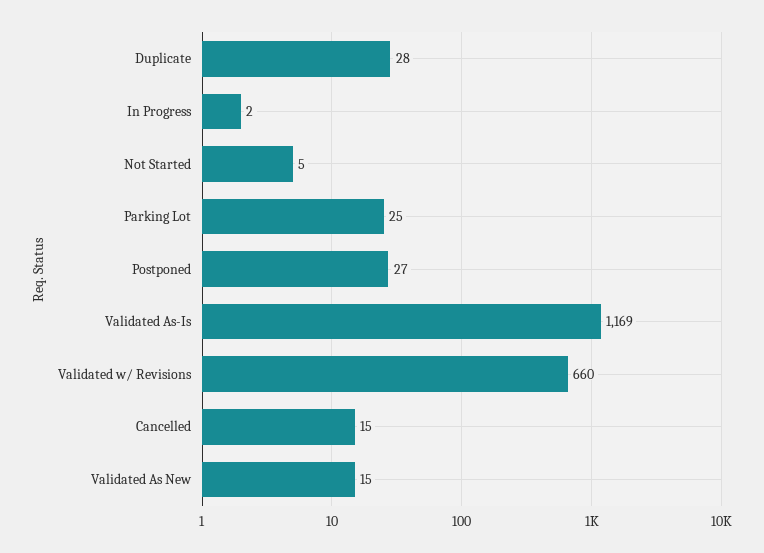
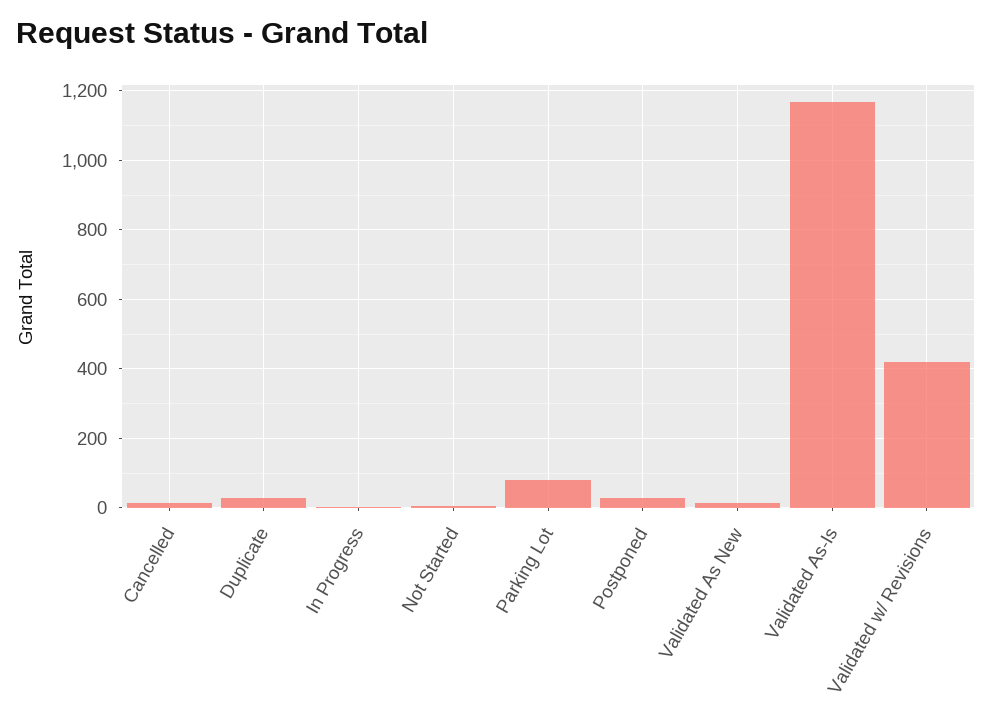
Parking Lot: 25 -> 80
Validated w/ Revisions: 660 -> 420

